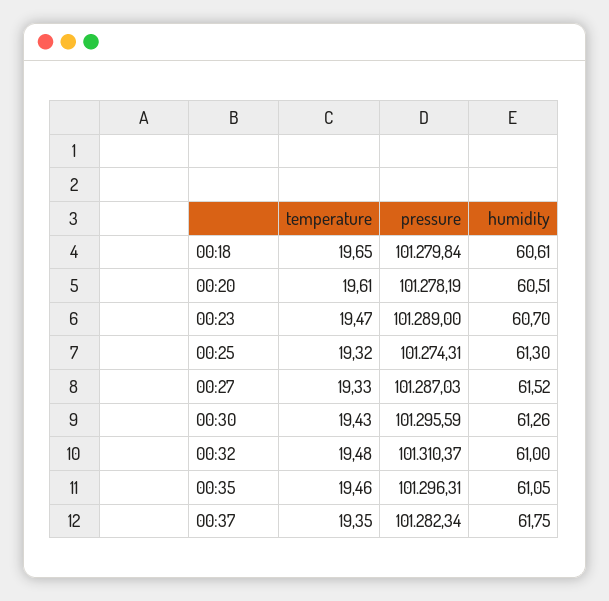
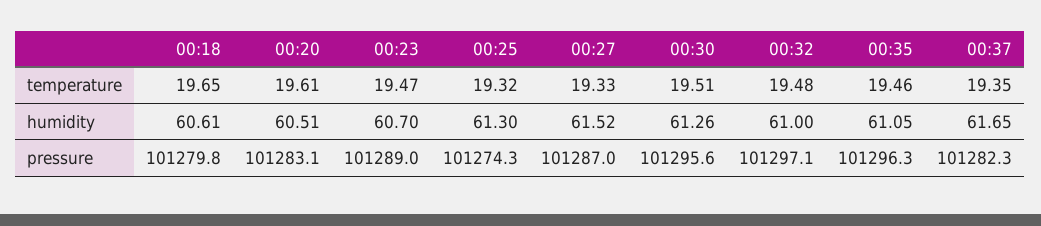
pressure, 00:20: 101278.19 -> 101283.1
temperature, 00:30: 19.43 -> 19.51
pressure, 00:32: 101310.37 -> 101297.1
humidity, 00:37: 61.75 -> 61.65

